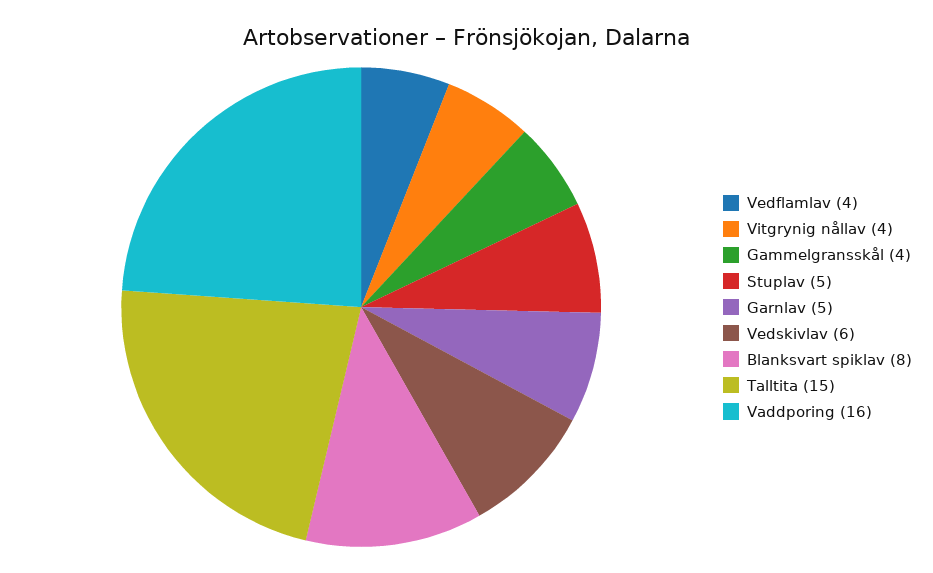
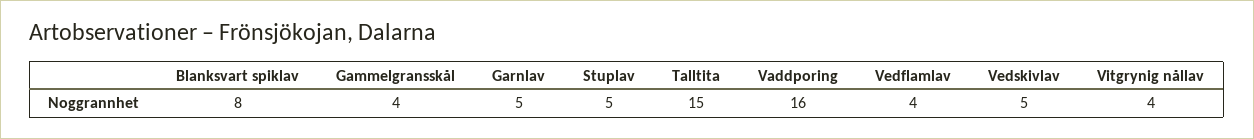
Vedskivlav: 6 -> 5

